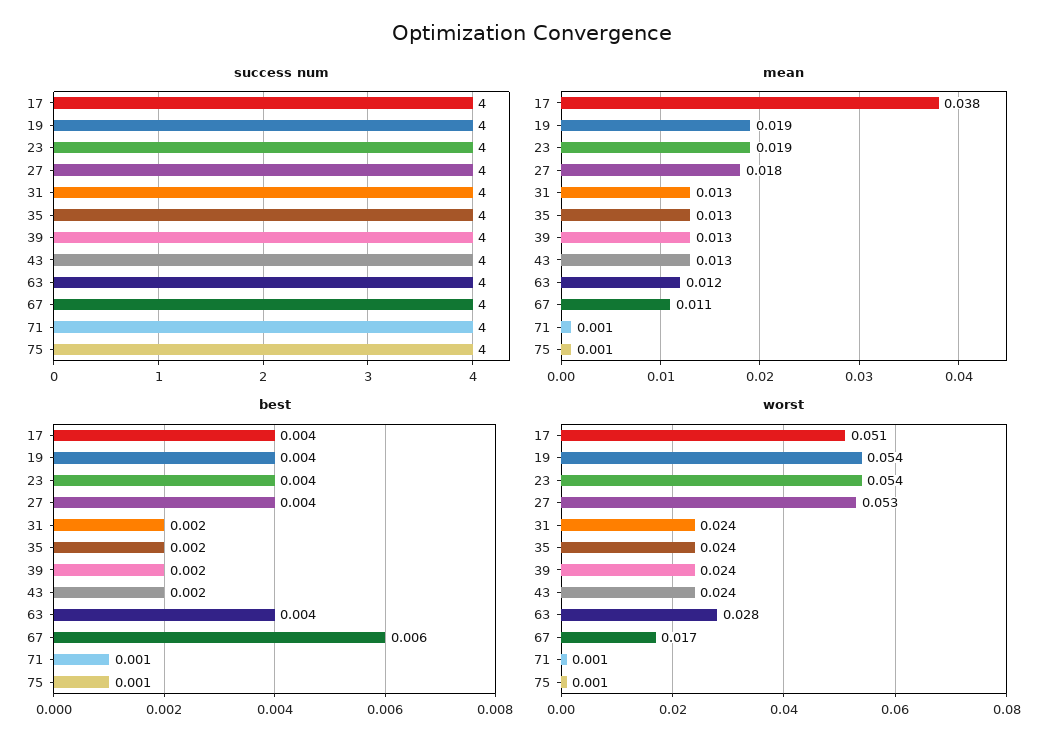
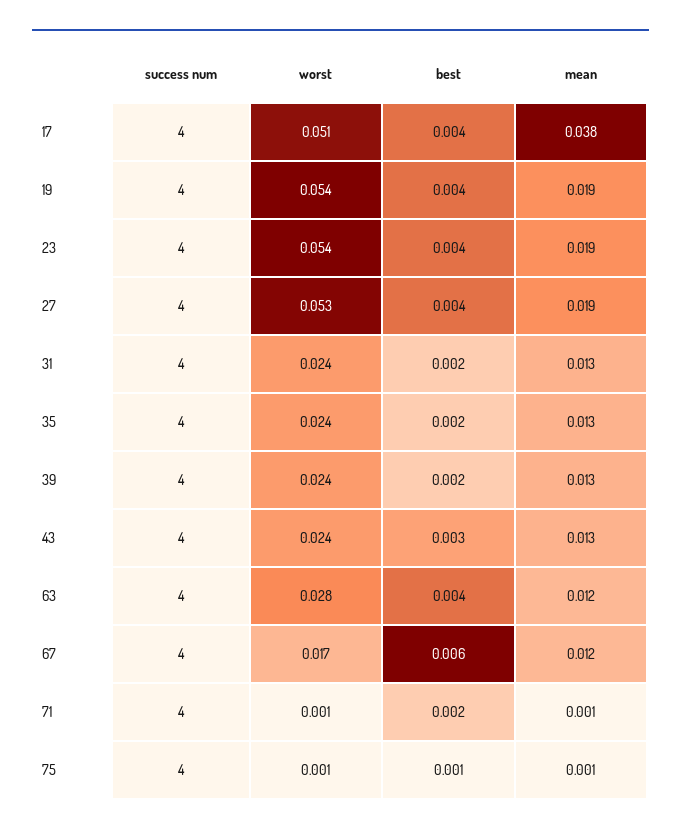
mean, 27: 0.018 -> 0.019
mean, 67: 0.011 -> 0.012
best, 43: 0.002 -> 0.003
best, 71: 0.001 -> 0.002

